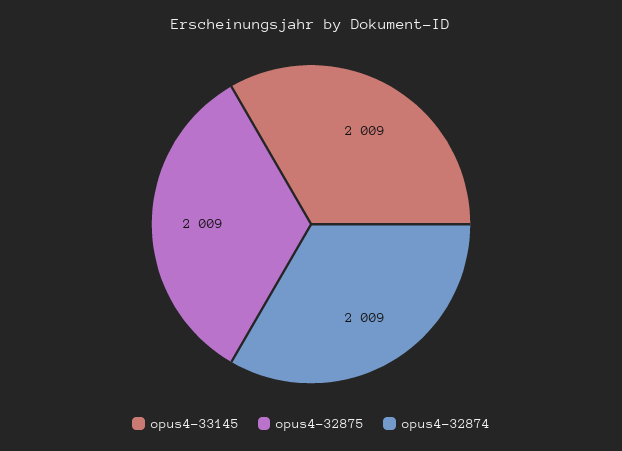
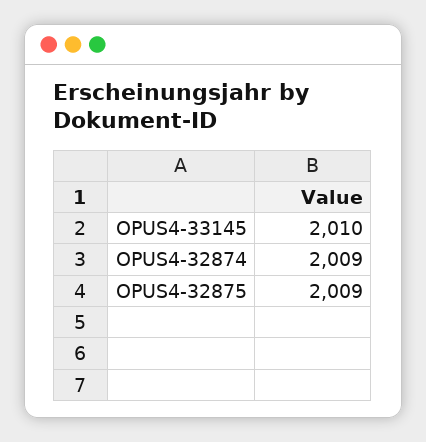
opus4-33145: 2009 -> 2010

